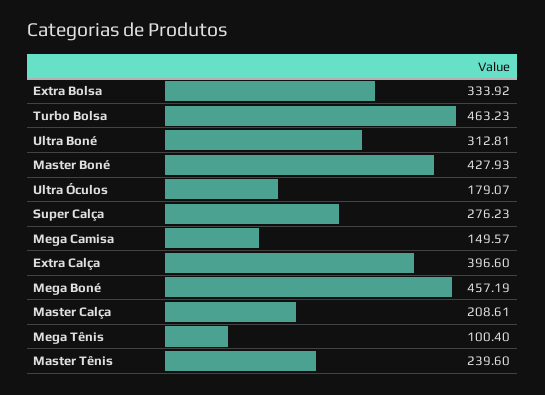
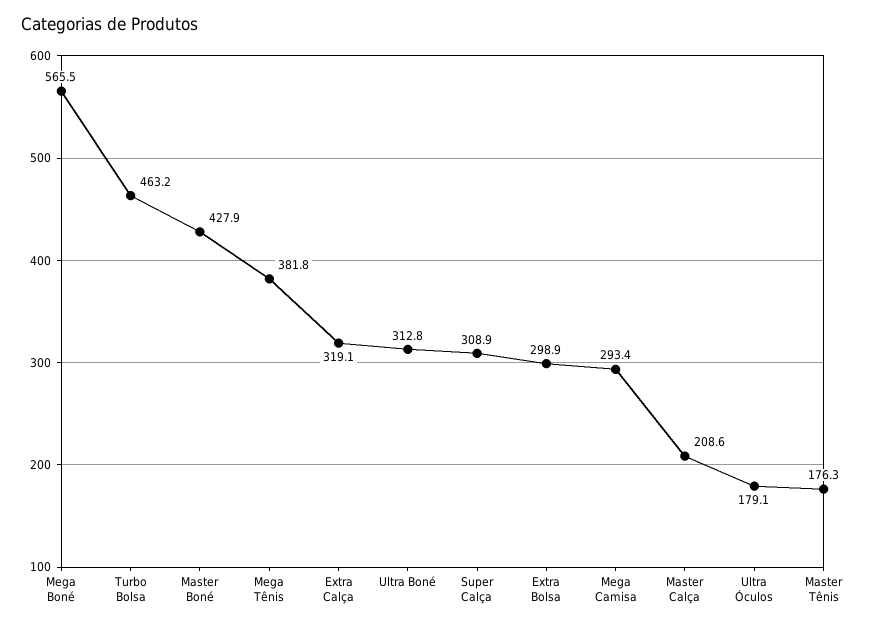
Extra Bolsa: 333.92 -> 298.9
Super Calça: 276.23 -> 308.9
Mega Camisa: 149.57 -> 293.4
Extra Calça: 396.6 -> 319.1
Mega Boné: 457.19 -> 565.5
Mega Tênis: 100.4 -> 381.8
Master Tênis: 239.6 -> 176.3

